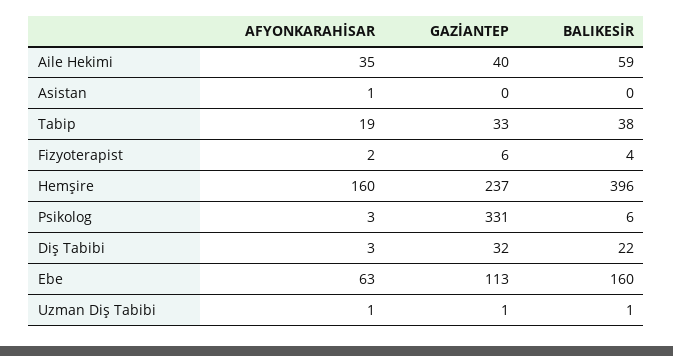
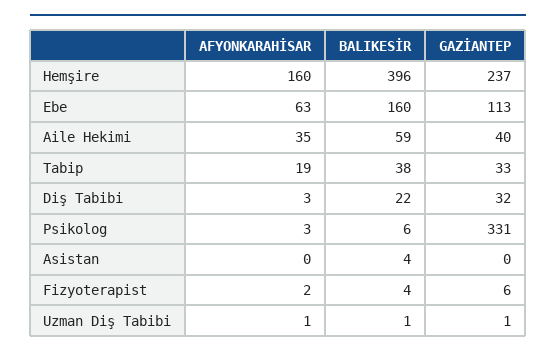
AFYONKARAHİSAR, Asistan: 1 -> 0
BALIKESİR, Asistan: 0 -> 4

